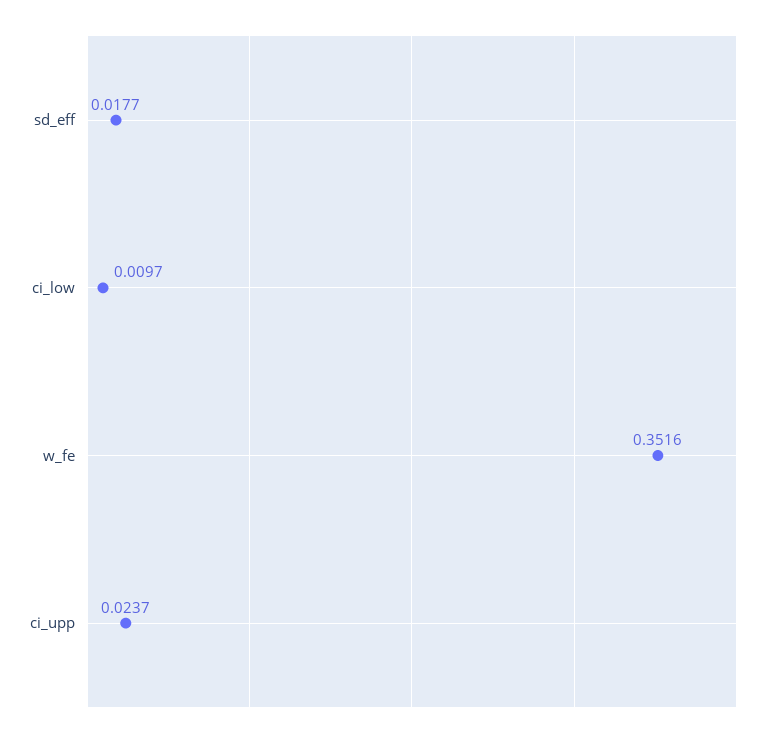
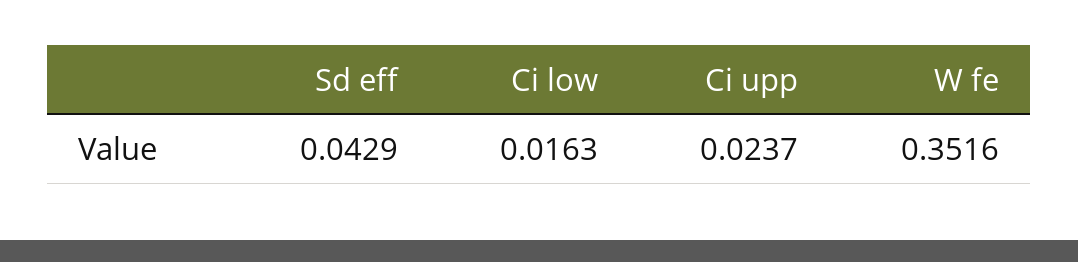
sd_eff: 0.0177 -> 0.0429
ci_low: 0.0097 -> 0.0163

